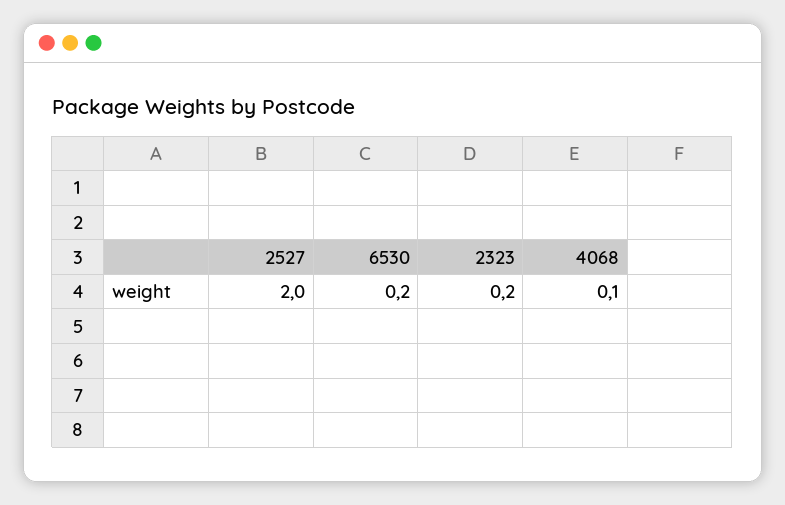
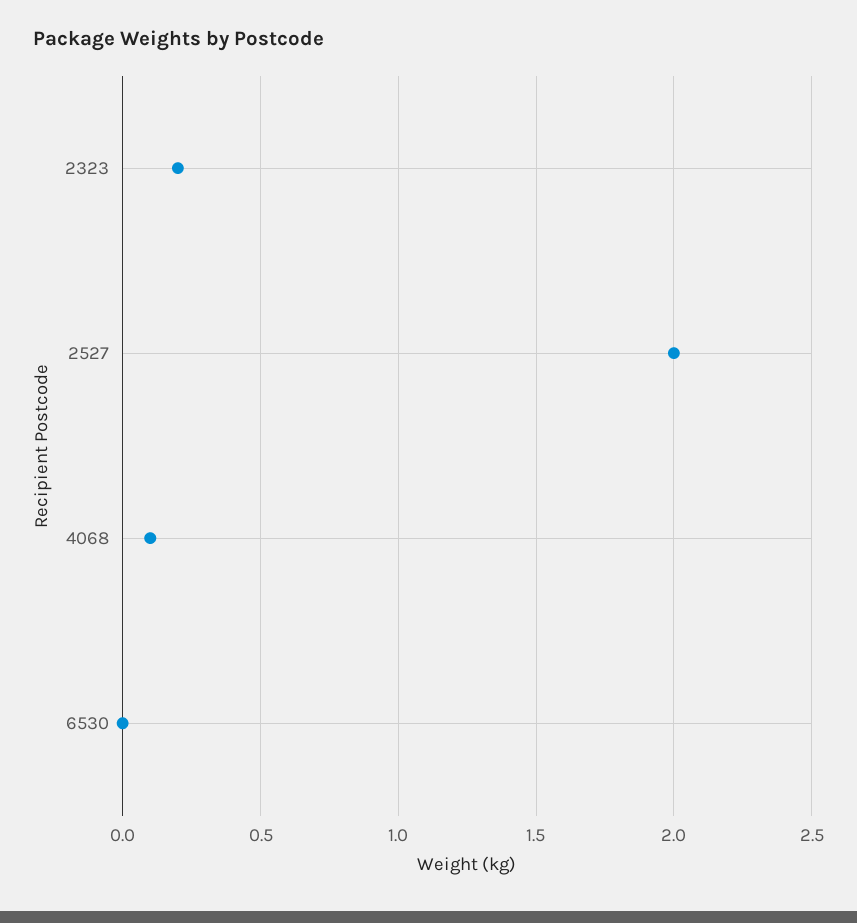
6530: 0.2 -> 0

